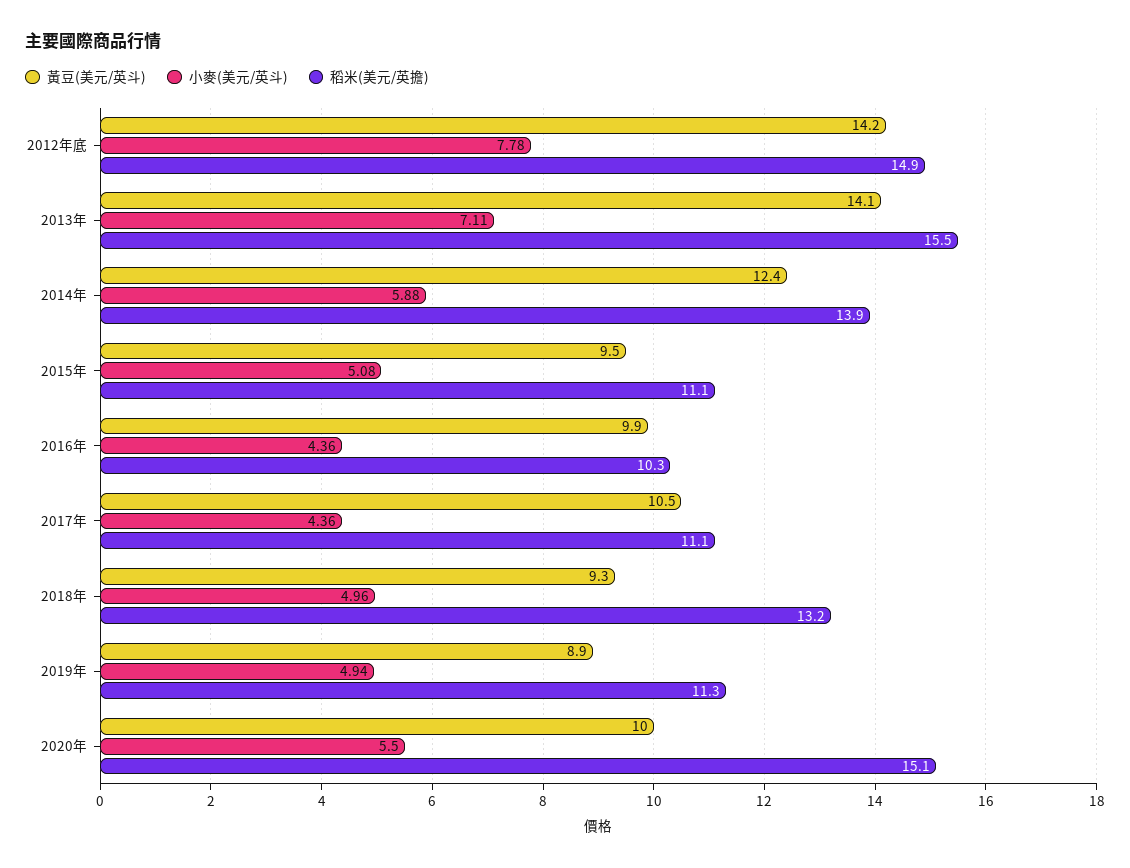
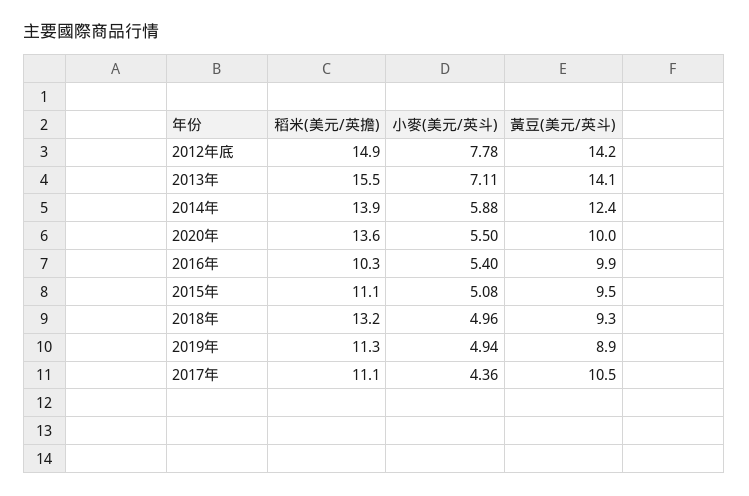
小麥(美元/英斗), 2016年: 4.36 -> 5.4
稻米(美元/英擔), 2020年: 15.1 -> 13.6

